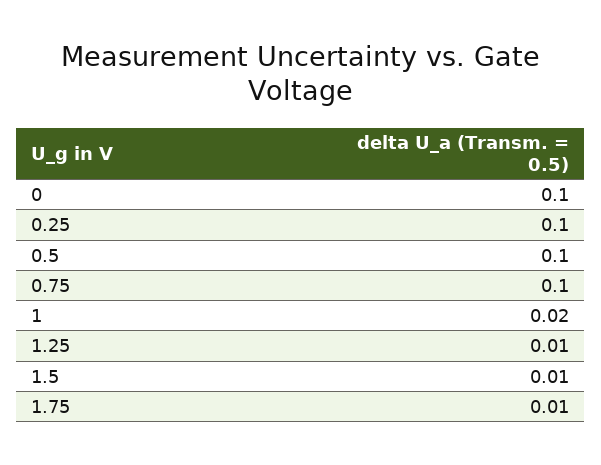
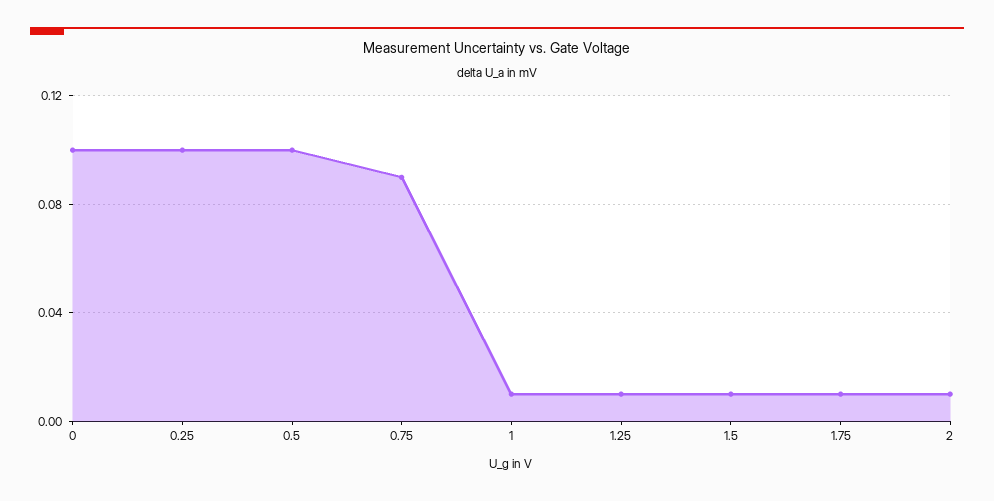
0.75: 0.1 -> 0.09
1: 0.02 -> 0.01
2: none -> 0.01

